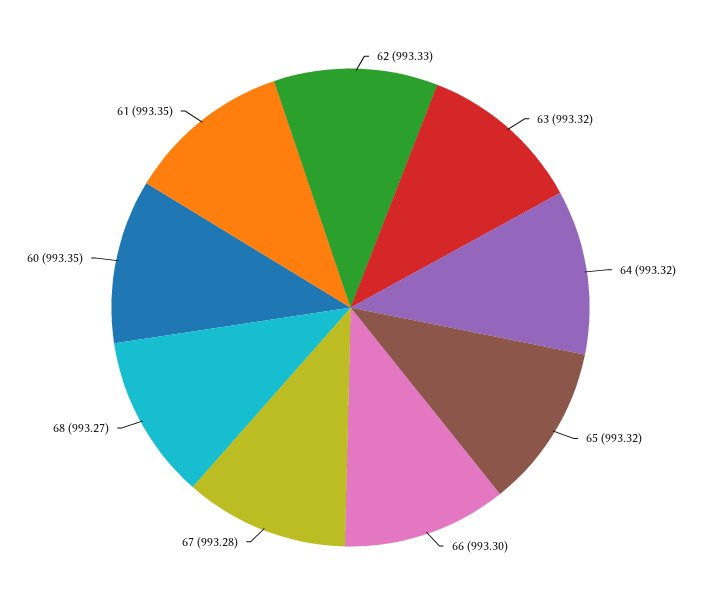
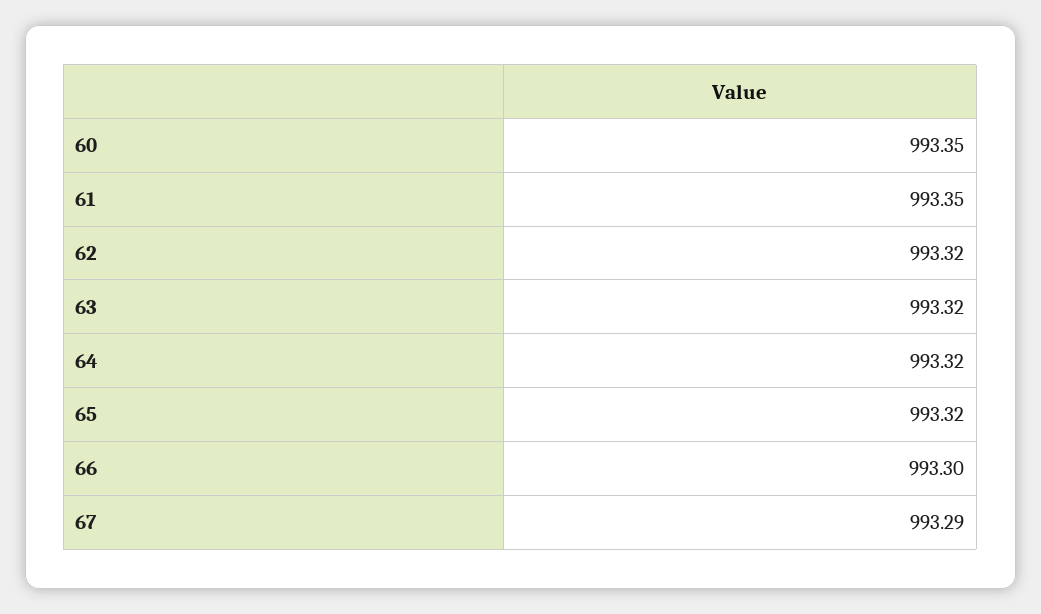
62: 993.33 -> 993.32
67: 993.28 -> 993.29
68: 993.27 -> none

